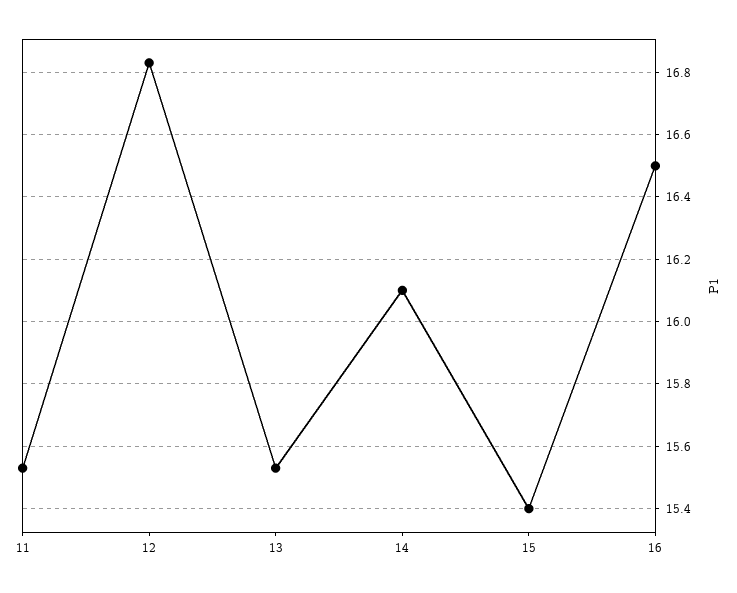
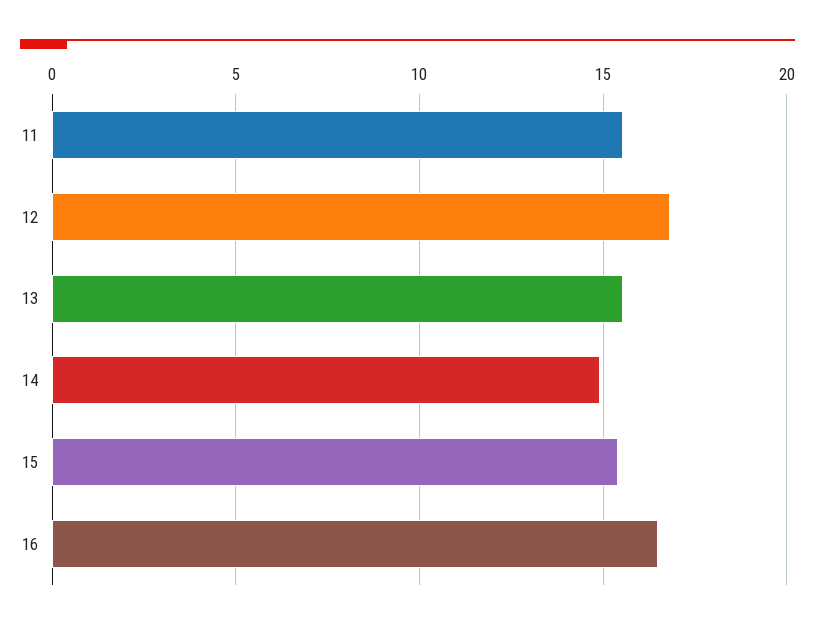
14: 16.1 -> 15

